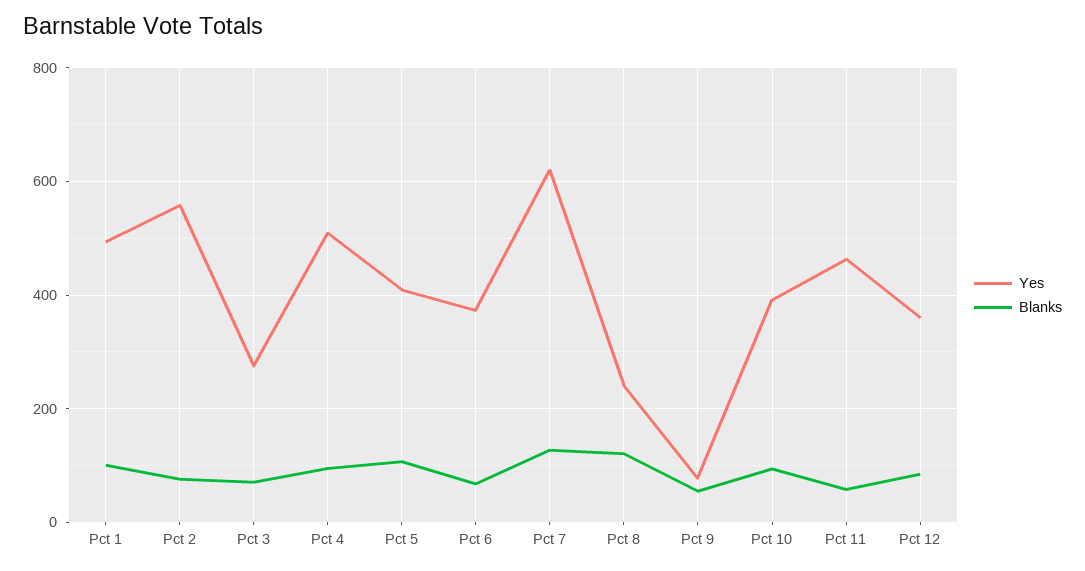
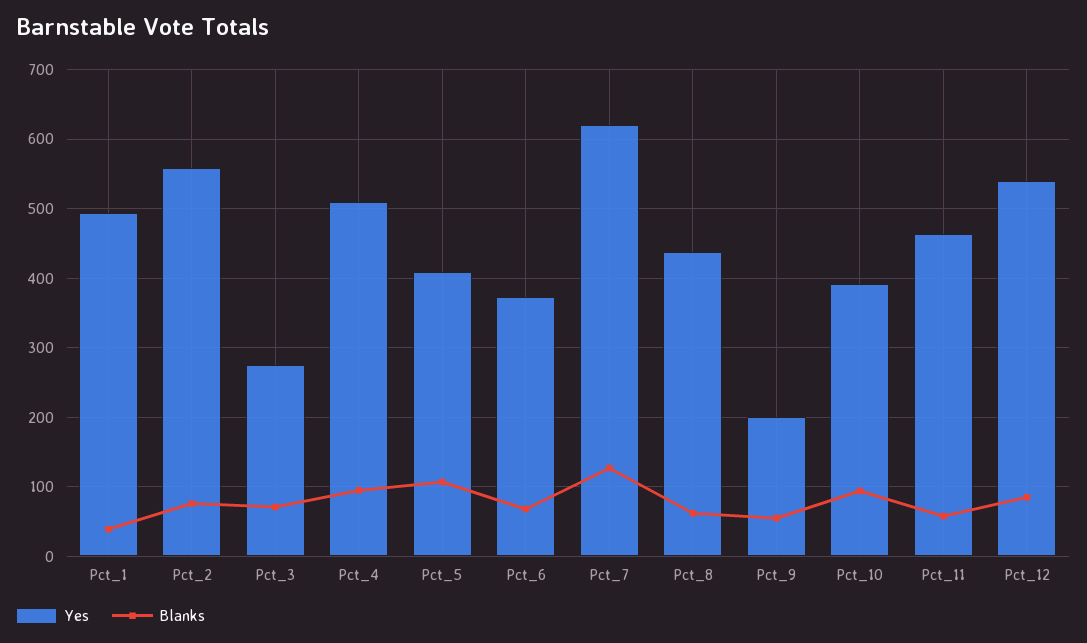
Blanks, Pct 1: 100 -> 40
Yes, Pct 8: 240 -> 440
Blanks, Pct 8: 120 -> 60
Yes, Pct 9: 80 -> 200
Yes, Pct 12: 360 -> 540

